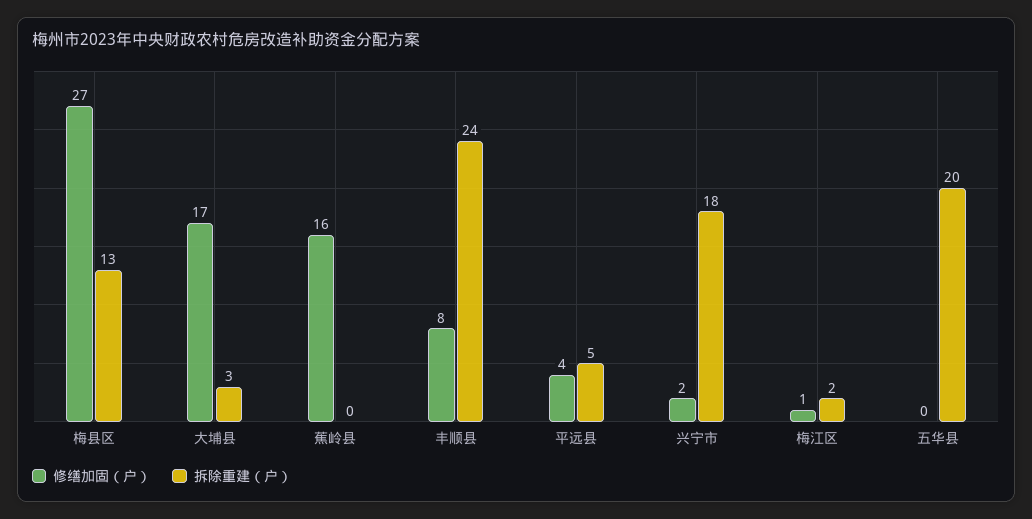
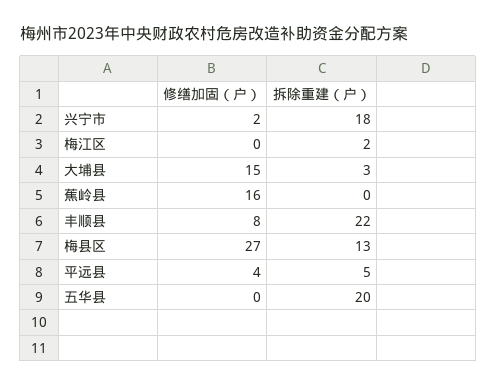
修缮加固（户）, 大埔县: 17 -> 15
拆除重建（户）, 丰顺县: 24 -> 22
修缮加固（户）, 梅江区: 1 -> 0

